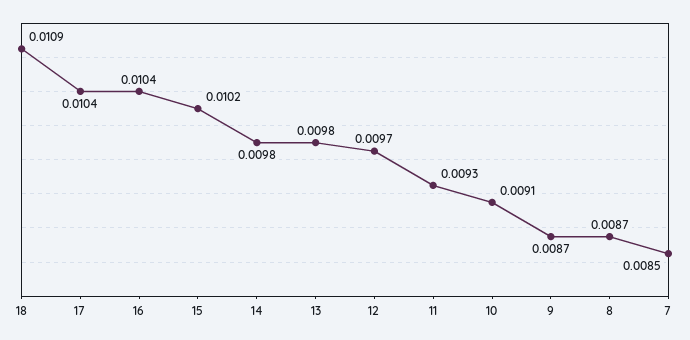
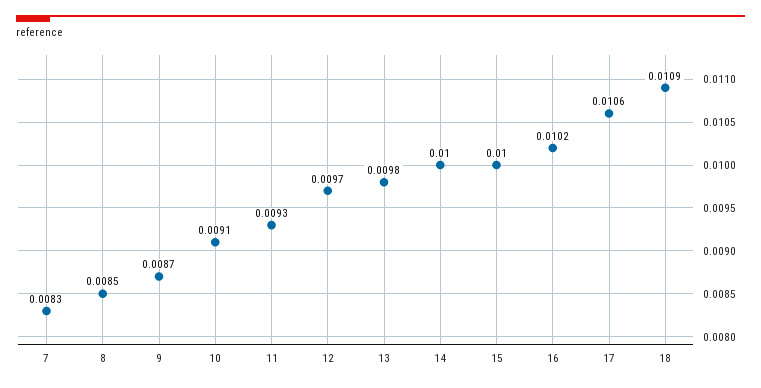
17: 0.0104 -> 0.0106
16: 0.0104 -> 0.0102
15: 0.0102 -> 0.01
14: 0.0098 -> 0.01
8: 0.0087 -> 0.0085
7: 0.0085 -> 0.0083

